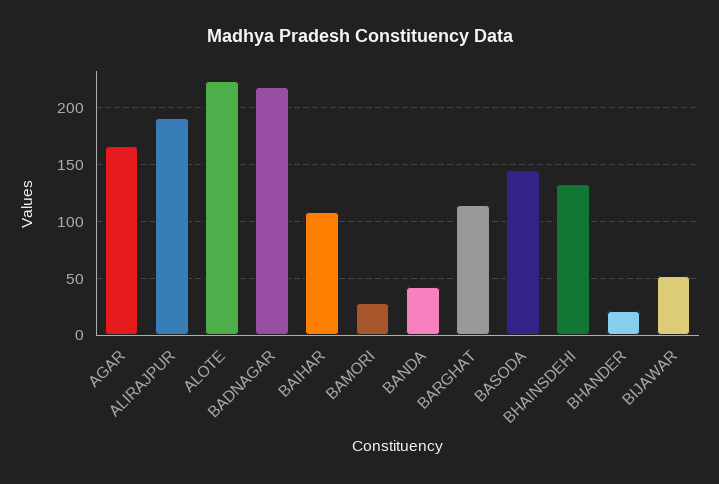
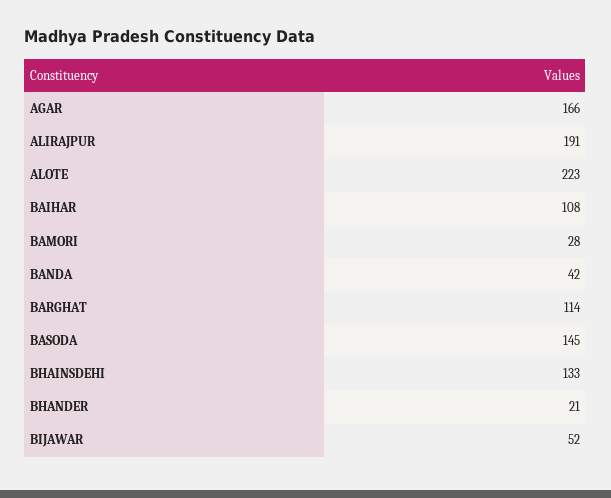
BADNAGAR: 220 -> none

